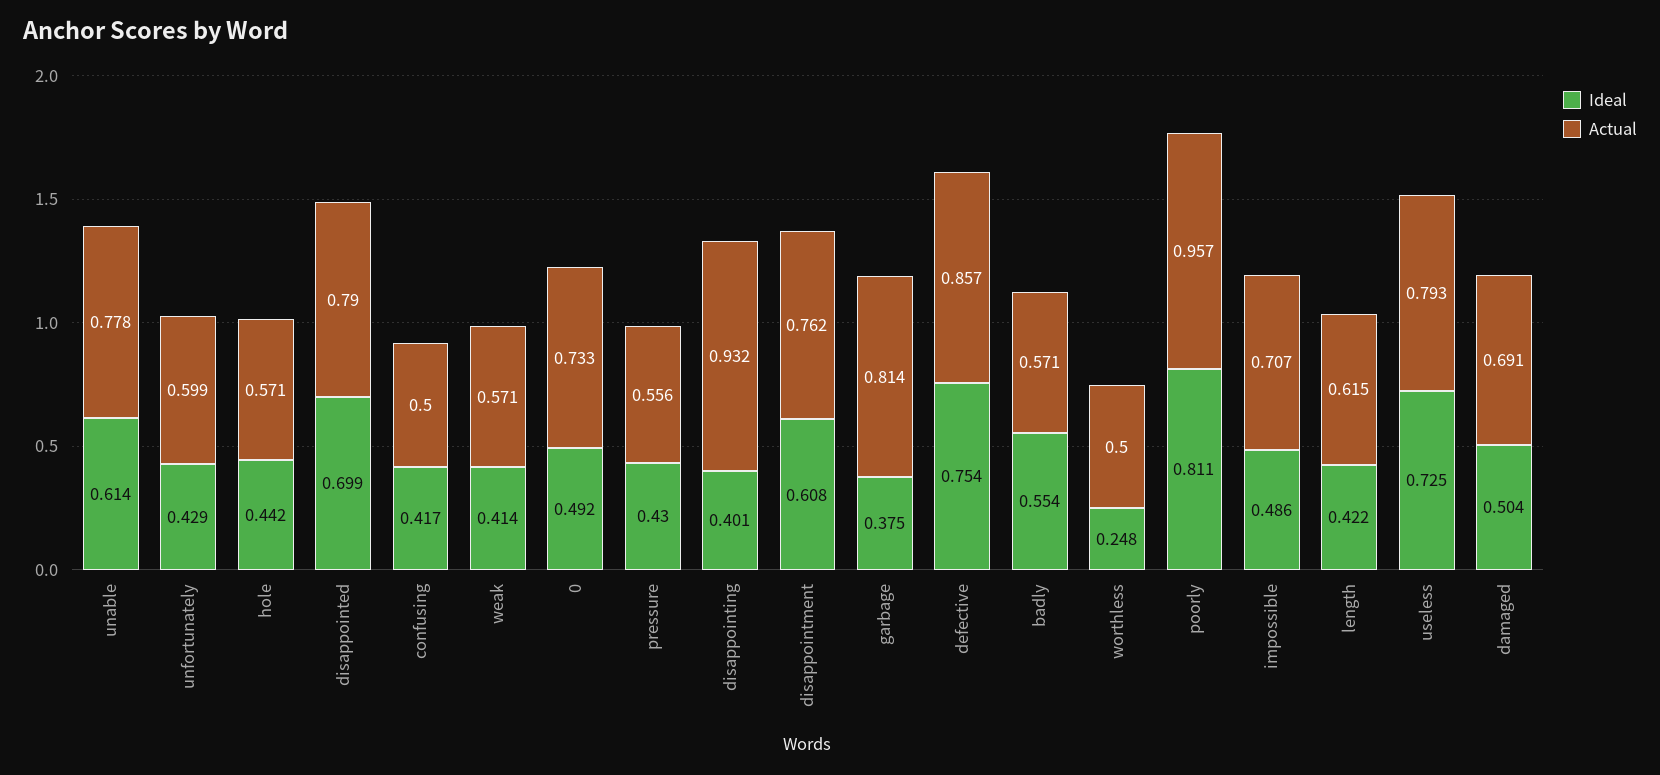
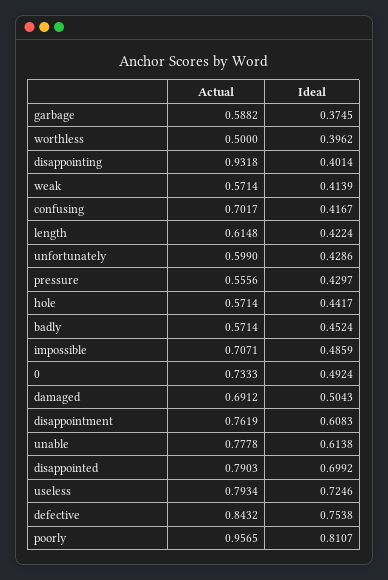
Actual, confusing: 0.5 -> 0.7017
Actual, garbage: 0.814 -> 0.5882
Actual, defective: 0.857 -> 0.8432
Ideal, badly: 0.554 -> 0.4524
Ideal, worthless: 0.248 -> 0.3962

